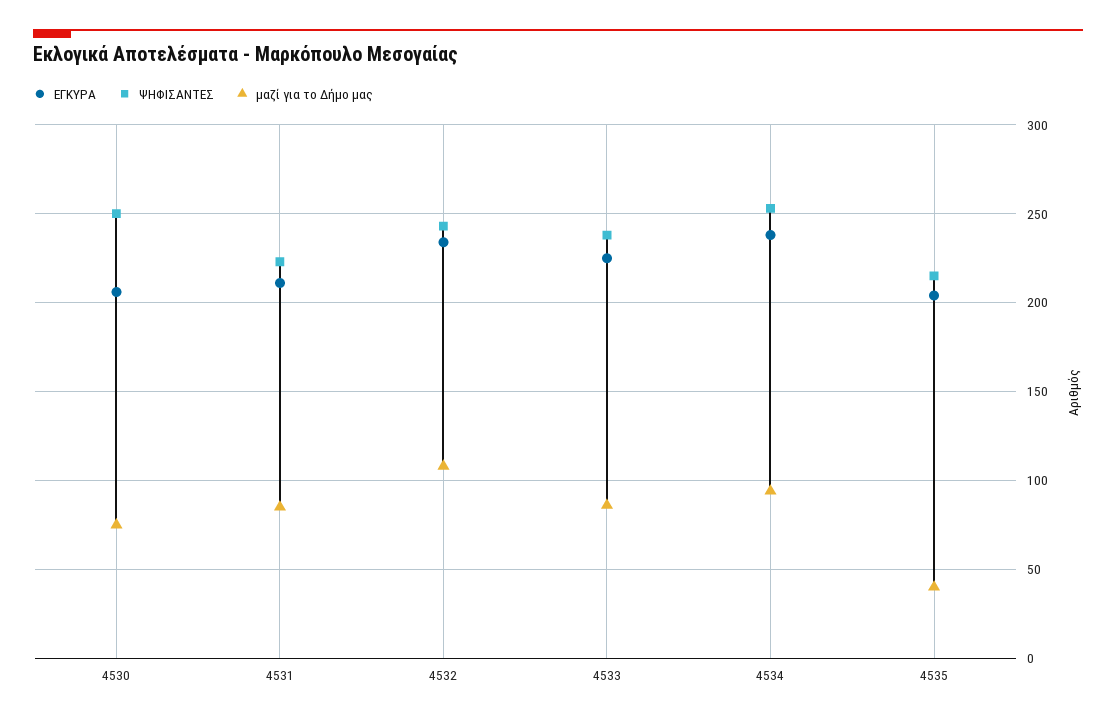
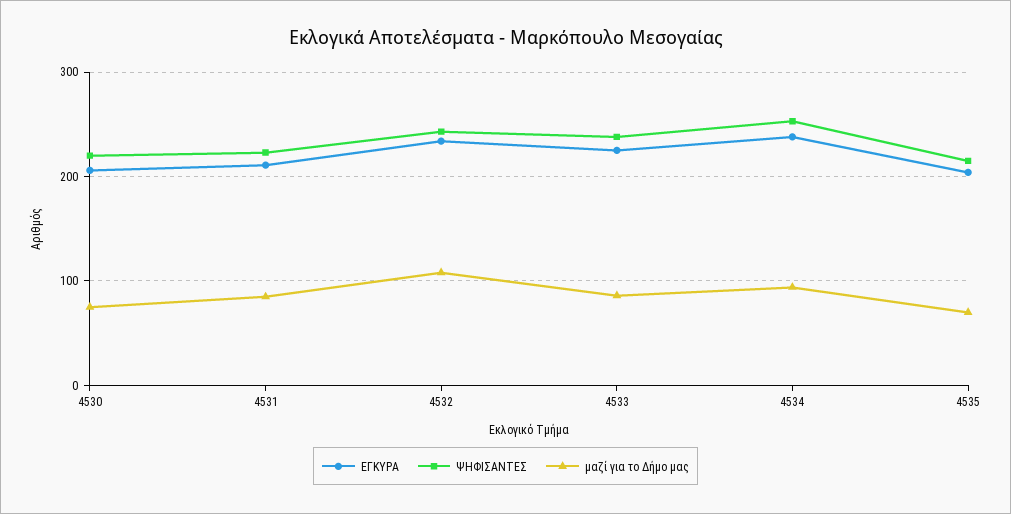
ΨΗΦΙΣΑΝΤΕΣ, 4530: 250 -> 220
μαζί για το Δήμο μας, 4535: 40 -> 70

